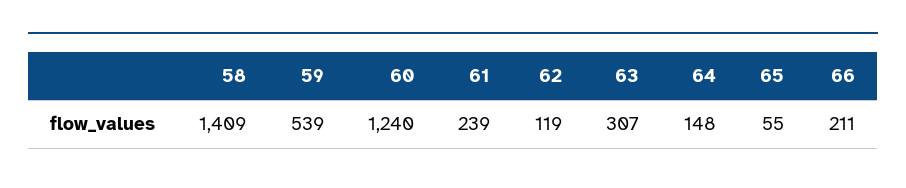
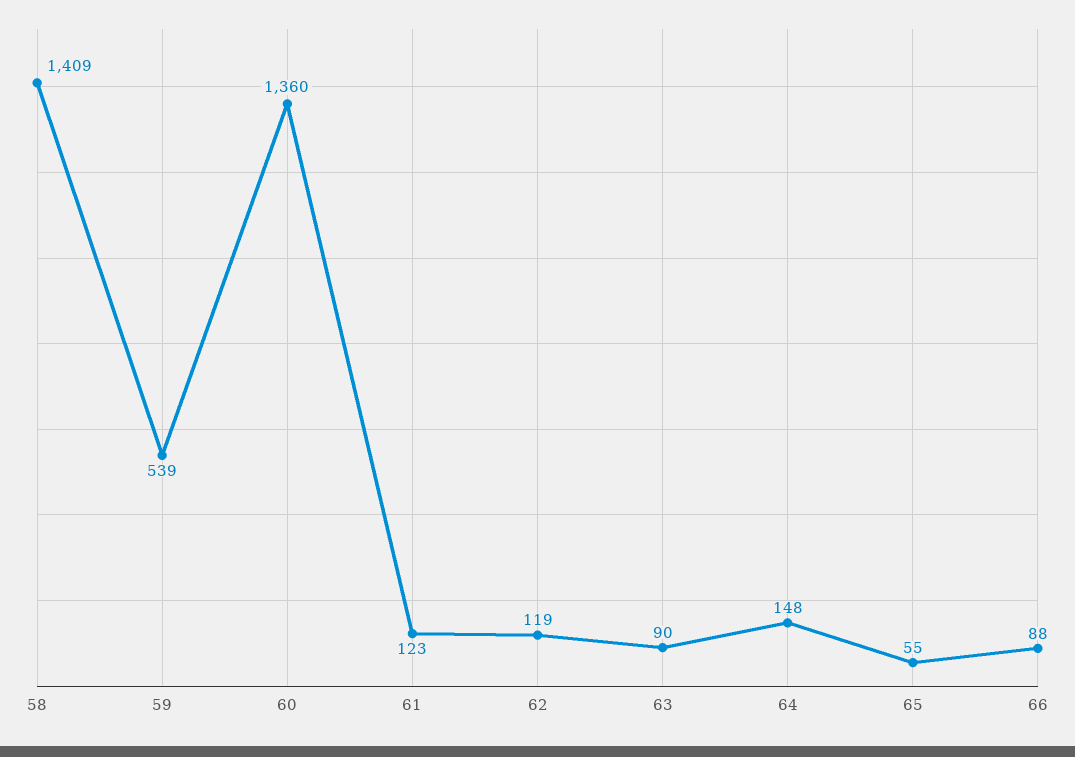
60: 1240 -> 1360
61: 239 -> 123
63: 307 -> 90
66: 211 -> 88

